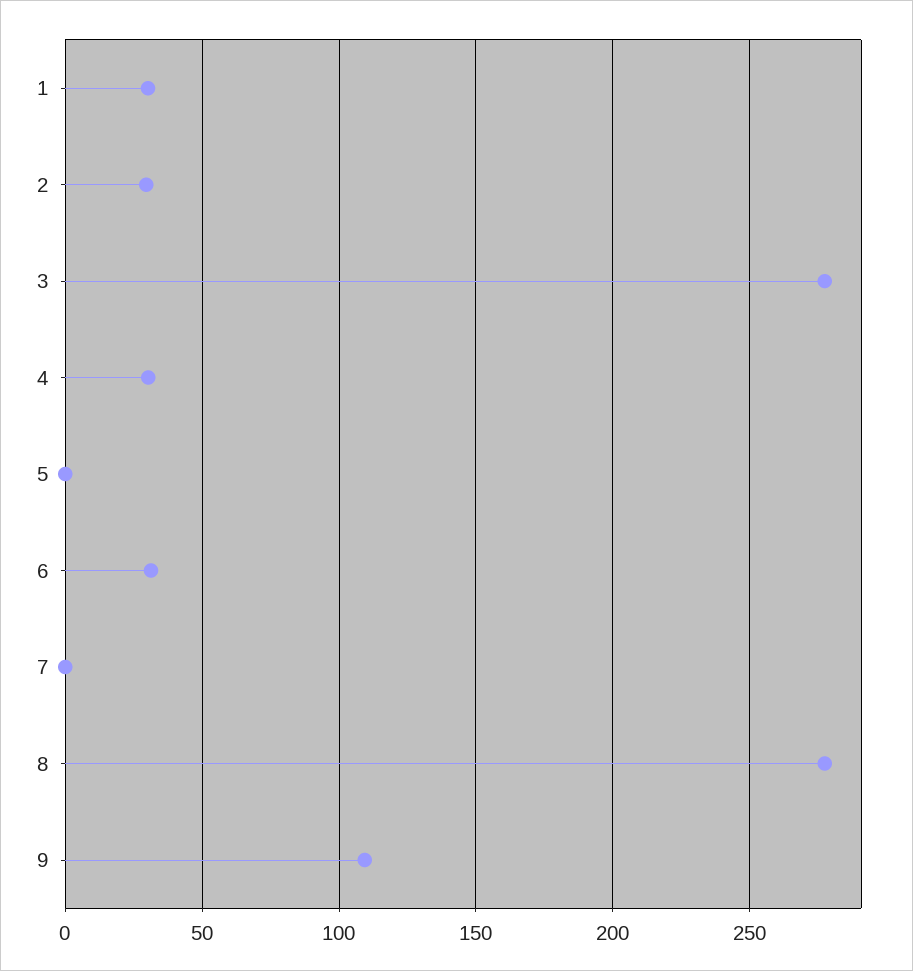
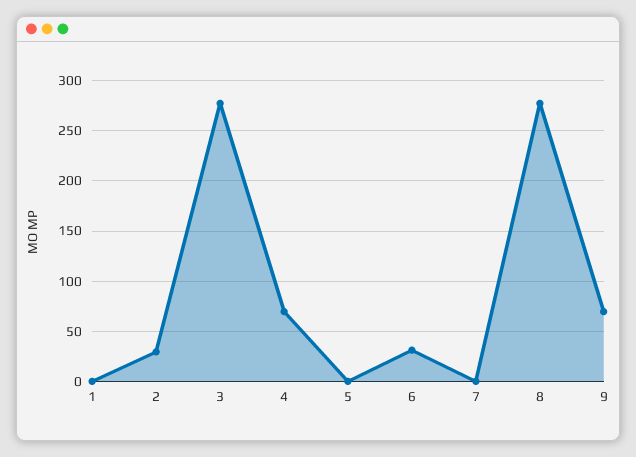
1: 30 -> 0
4: 30 -> 70
9: 110 -> 70

